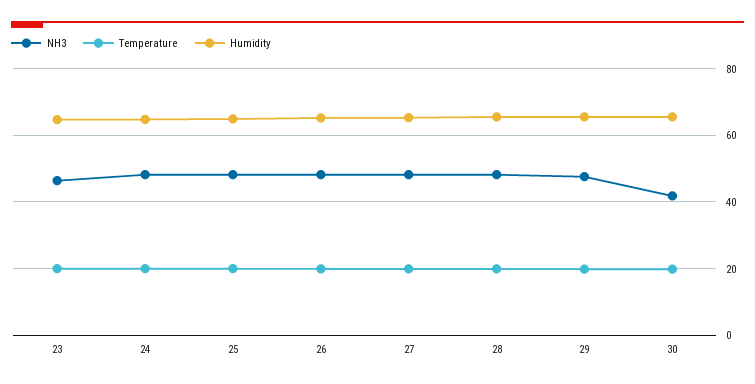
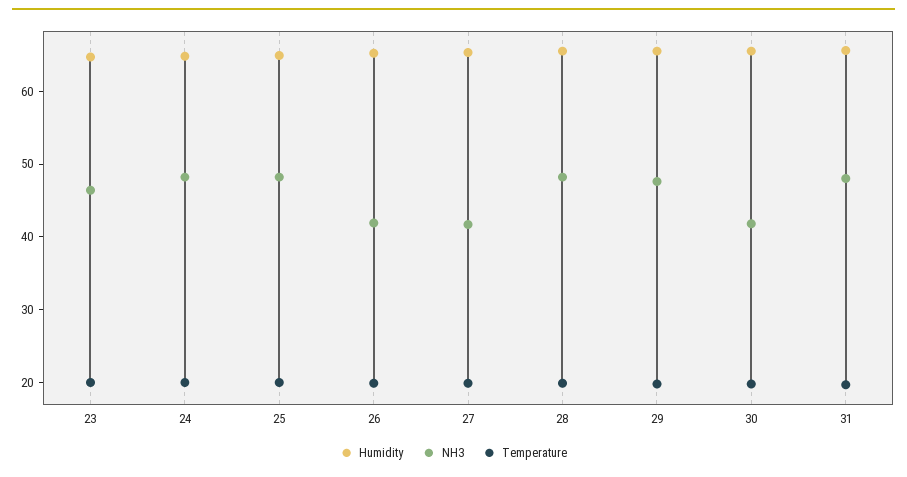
NH3, 26: 48 -> 42
NH3, 27: 48 -> 42
Humidity, 31: none -> 66
NH3, 31: none -> 48
Temperature, 31: none -> 20

